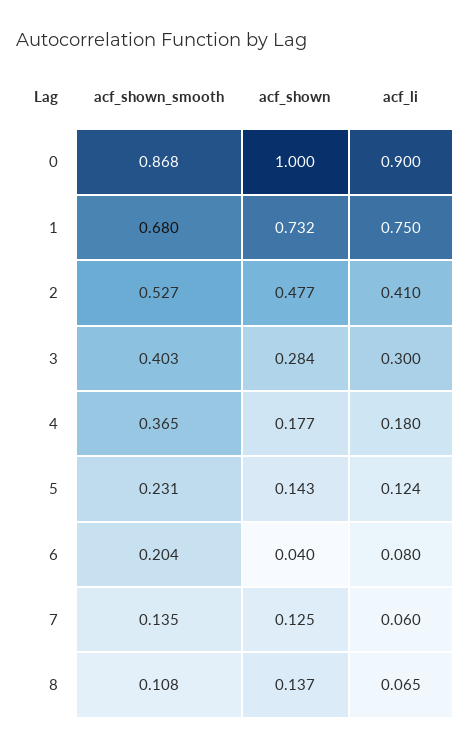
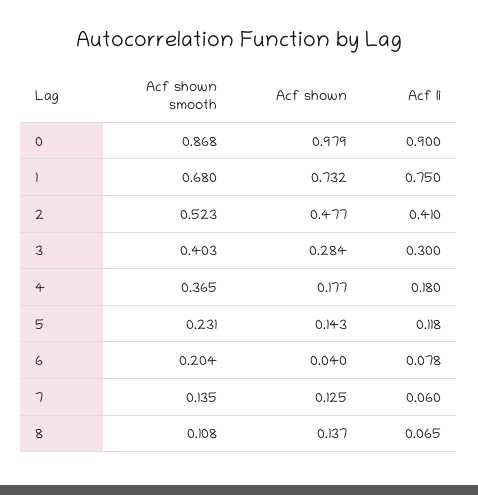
acf_shown, 0: 1 -> 0.979
acf_shown_smooth, 2: 0.527 -> 0.523
acf_li, 5: 0.124 -> 0.118
acf_li, 6: 0.08 -> 0.078

